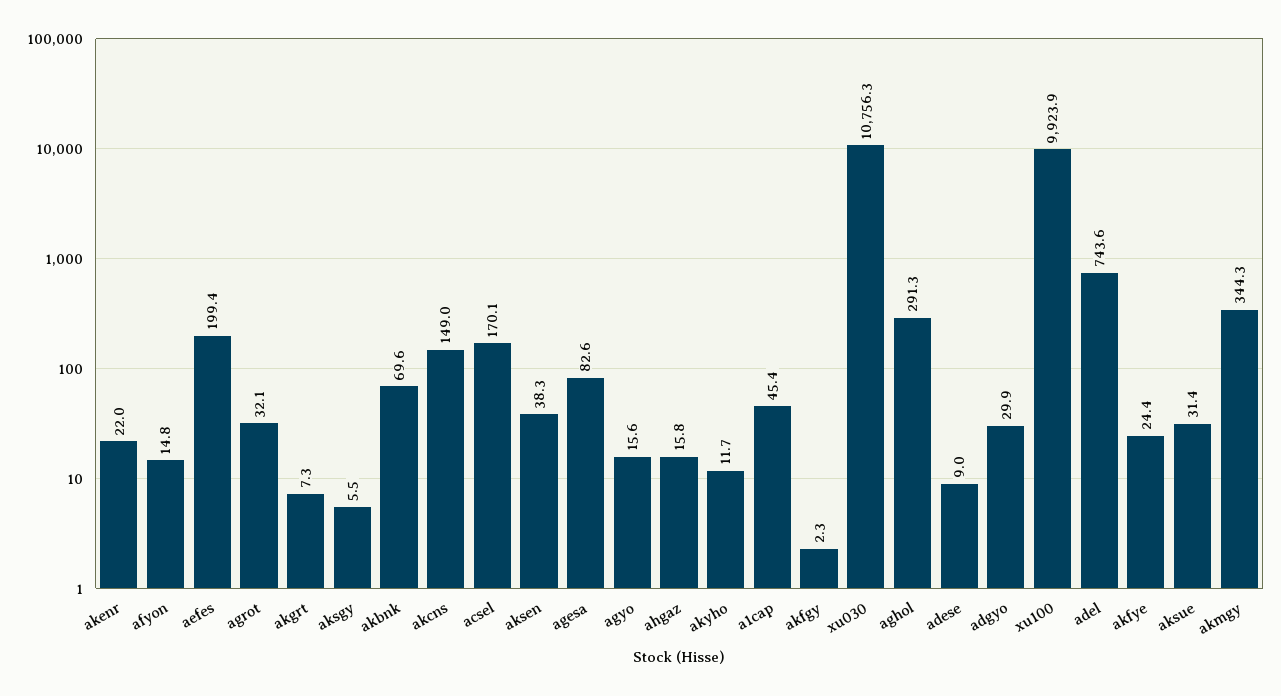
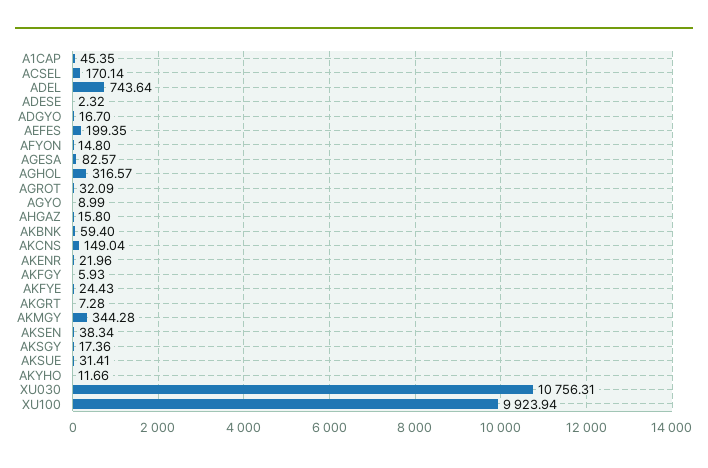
aksgy: 5.5 -> 17.36
akbnk: 69.6 -> 59.4
agyo: 15.6 -> 8.99
akfgy: 2.3 -> 5.93
aghol: 291.3 -> 316.57
adese: 9 -> 2.32
adgyo: 29.9 -> 16.7

